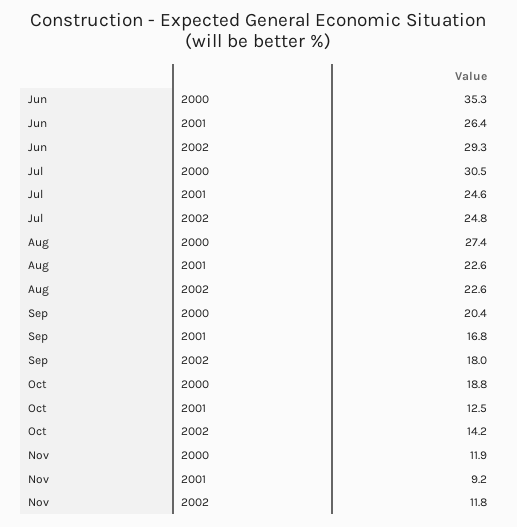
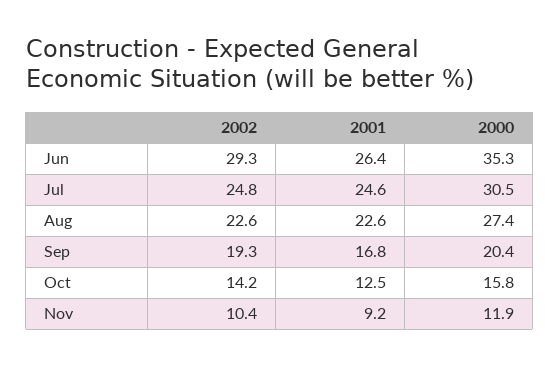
Sep, 2002: 18 -> 19.3
Oct, 2000: 18.8 -> 15.8
Nov, 2002: 11.8 -> 10.4

